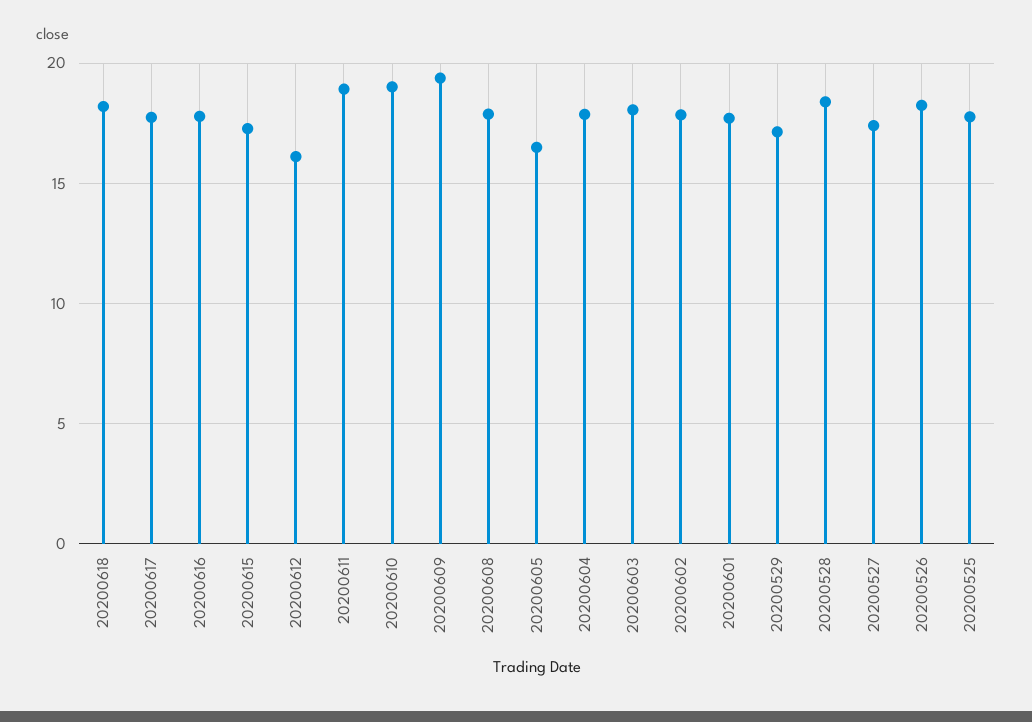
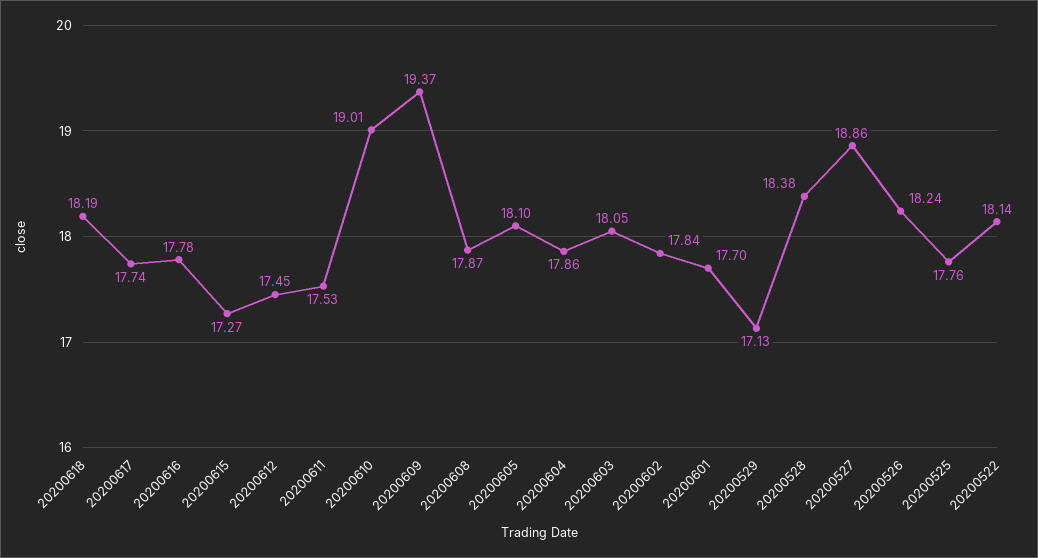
20200612: 16 -> 17.45
20200611: 19 -> 17.53
20200605: 16.5 -> 18.1
20200527: 17.5 -> 18.86
20200522: none -> 18.14

